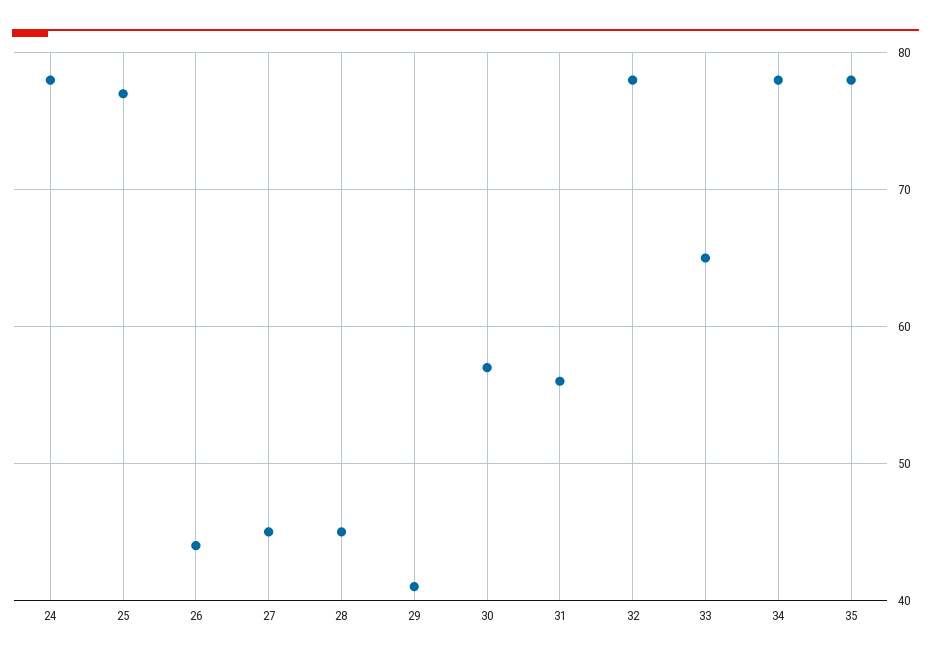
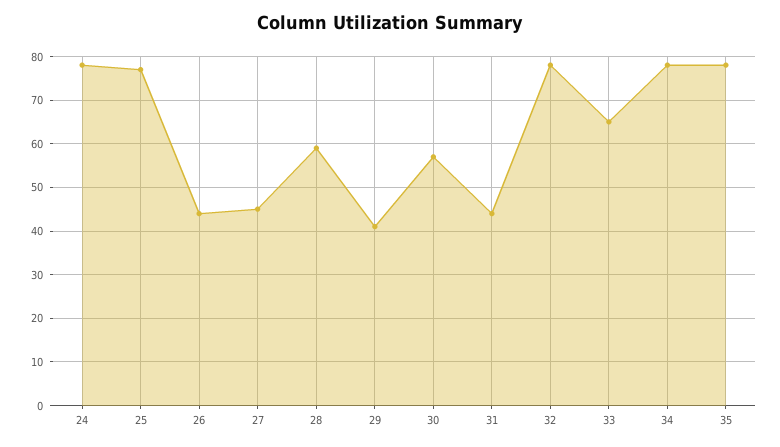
28: 45 -> 60
31: 56 -> 45

